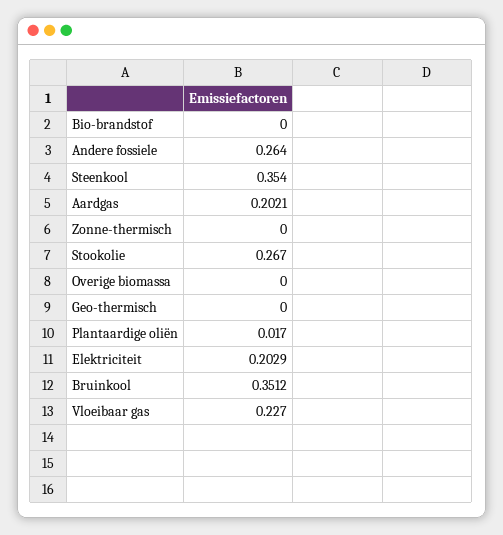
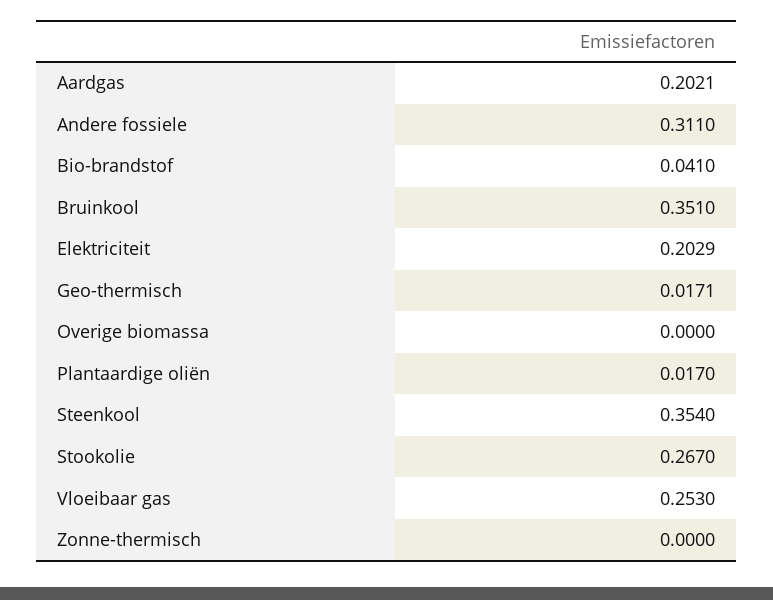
Bio-brandstof: 0 -> 0.041
Andere fossiele: 0.264 -> 0.311
Geo-thermisch: 0 -> 0.0171
Bruinkool: 0.3512 -> 0.351
Vloeibaar gas: 0.227 -> 0.253

